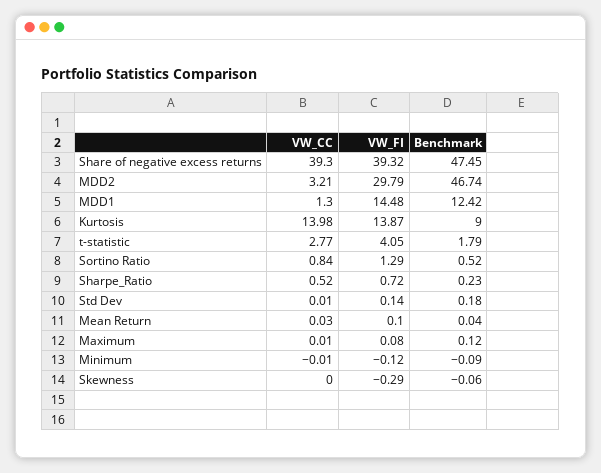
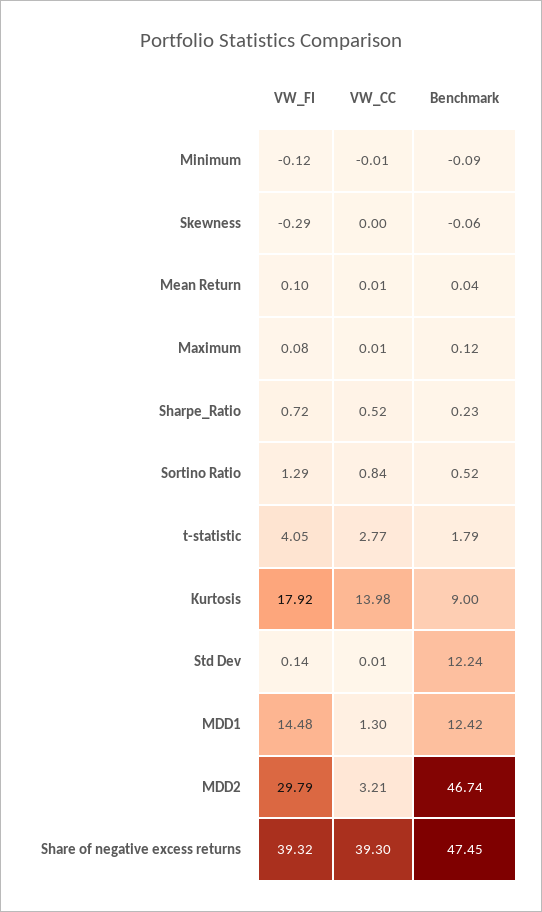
VW_FI, Kurtosis: 13.87 -> 17.92
Benchmark, Std Dev: 0.18 -> 12.24
VW_CC, Mean Return: 0.03 -> 0.01

